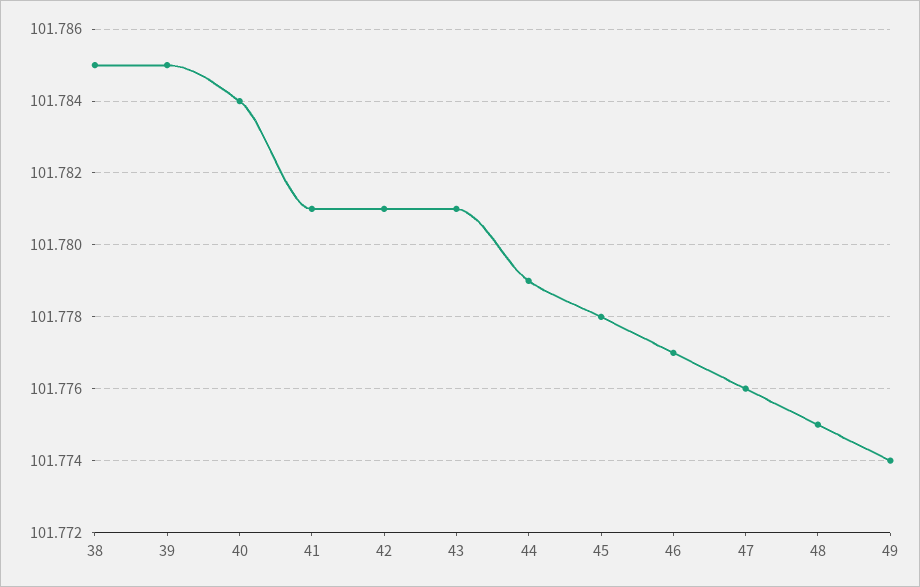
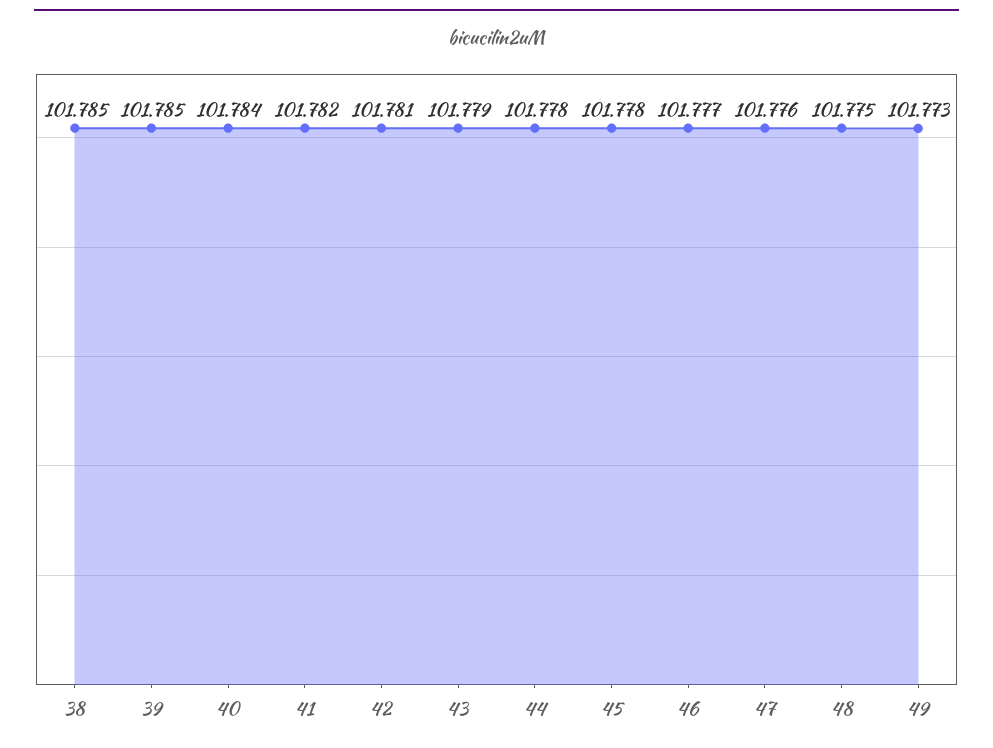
41: 101.781 -> 101.782
43: 101.781 -> 101.779
44: 101.779 -> 101.778
49: 101.774 -> 101.773

